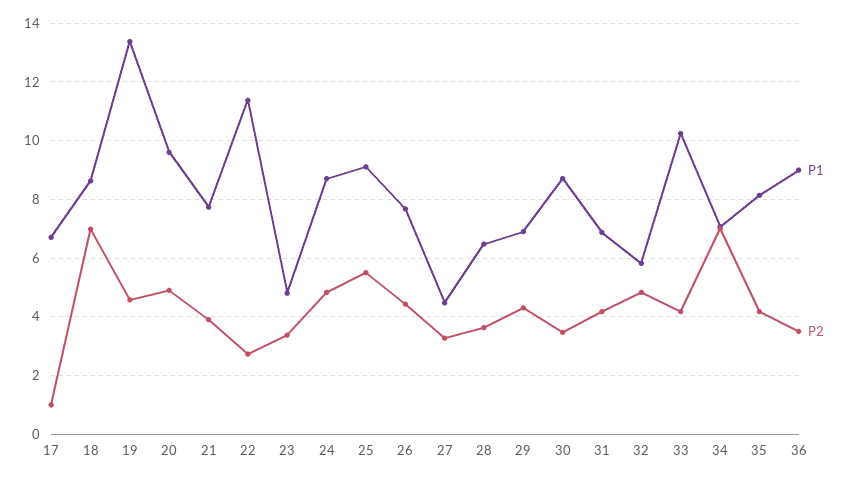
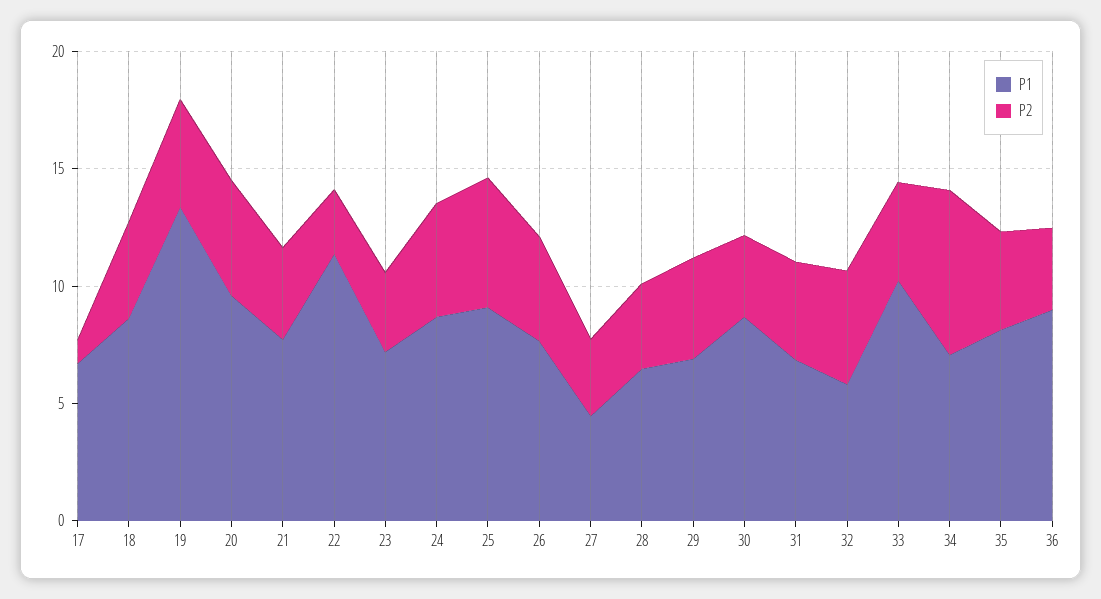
P2, 18: 7 -> 4
P1, 23: 4.75 -> 7

